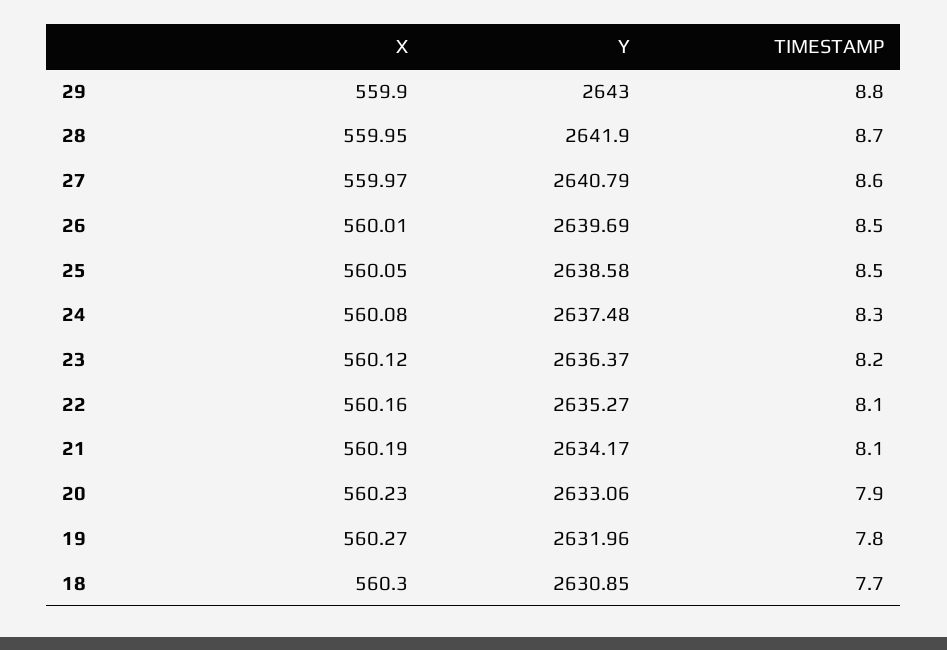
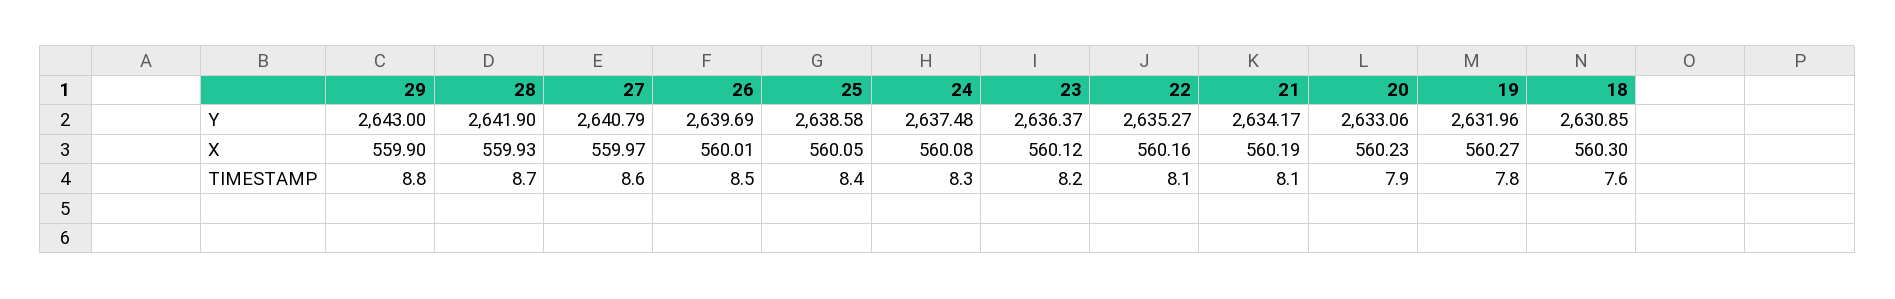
X, 28: 559.95 -> 559.93
TIMESTAMP, 25: 8.5 -> 8.4
TIMESTAMP, 18: 7.7 -> 7.6

